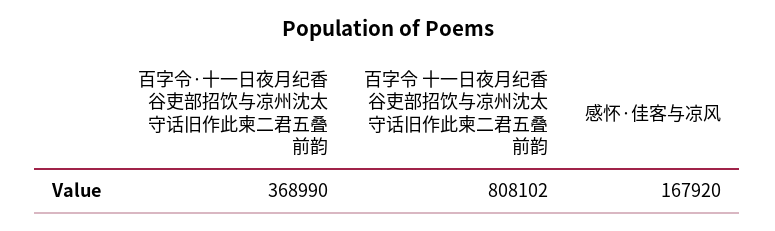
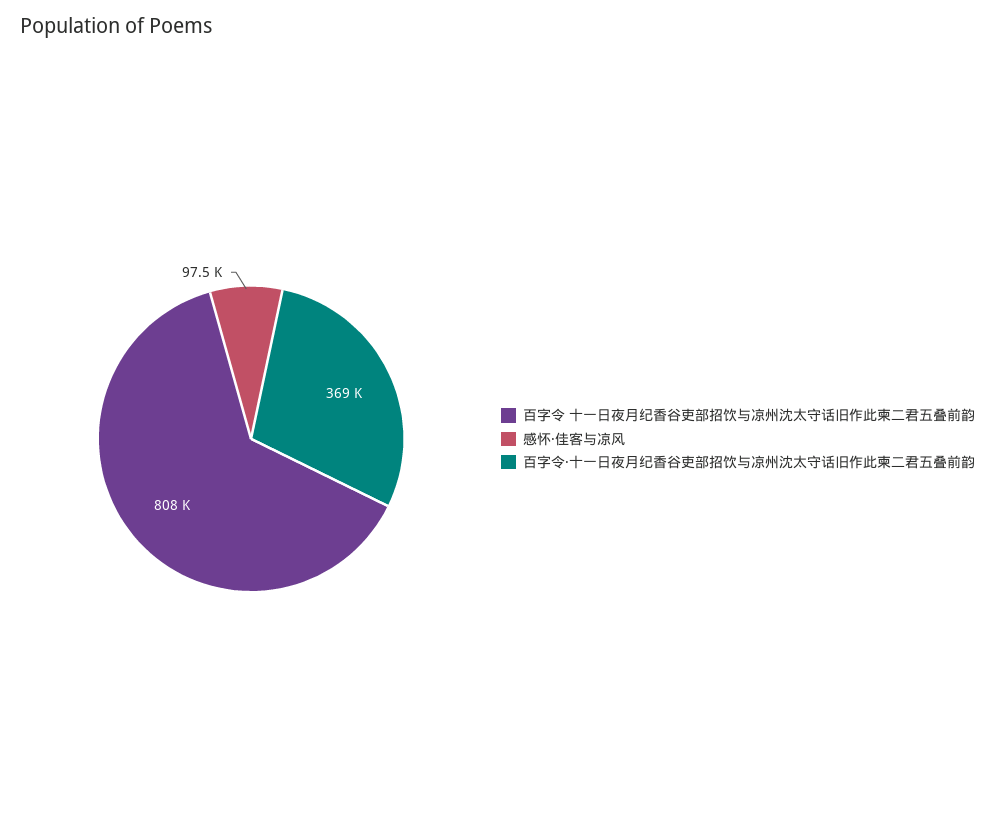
感怀·佳客与凉风: 167920 -> 97500

